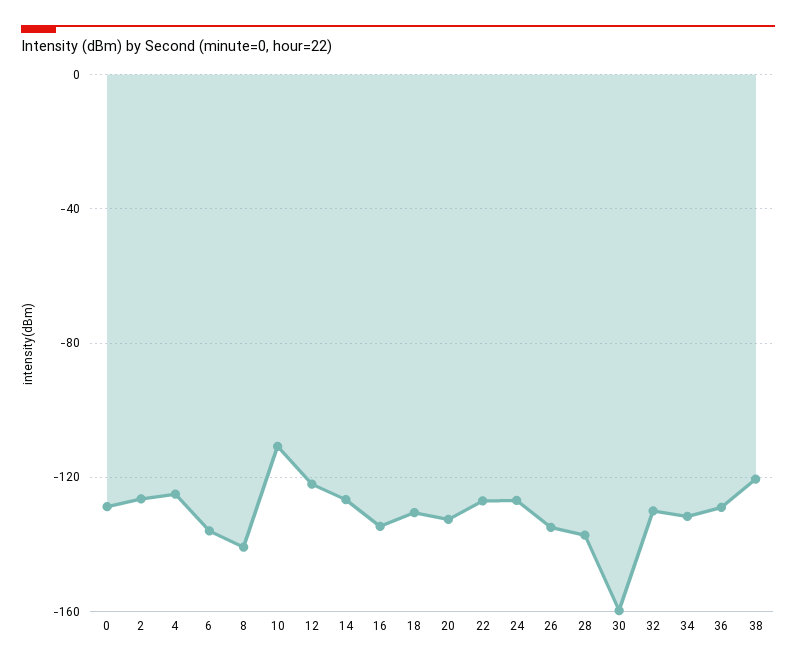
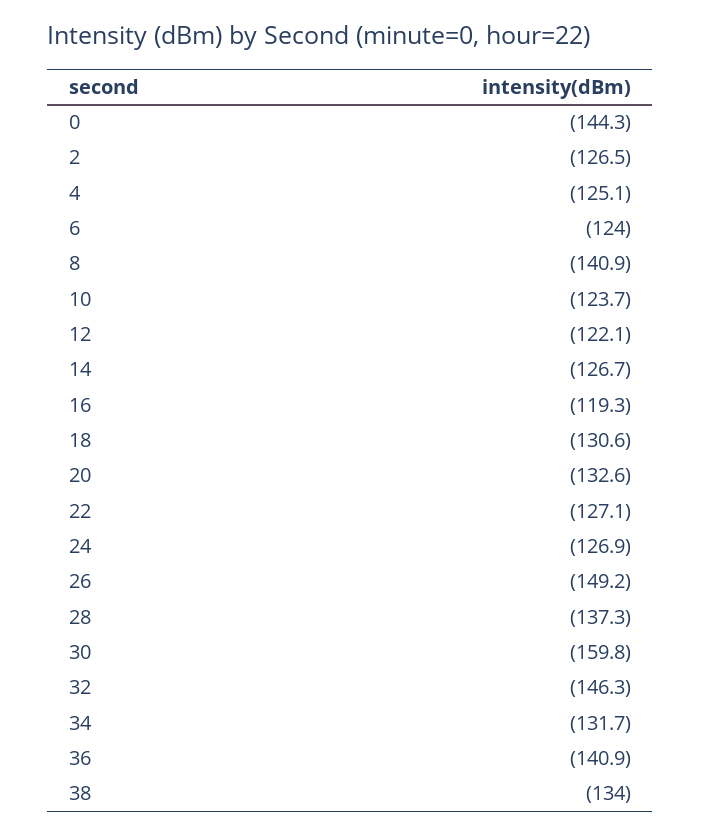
0: -130 -> -144.3
6: -135 -> -124
10: -110 -> -123.7
16: -135 -> -119.3
26: -135 -> -149.2
32: -130 -> -146.3
36: -130 -> -140.9
38: -120 -> -134

